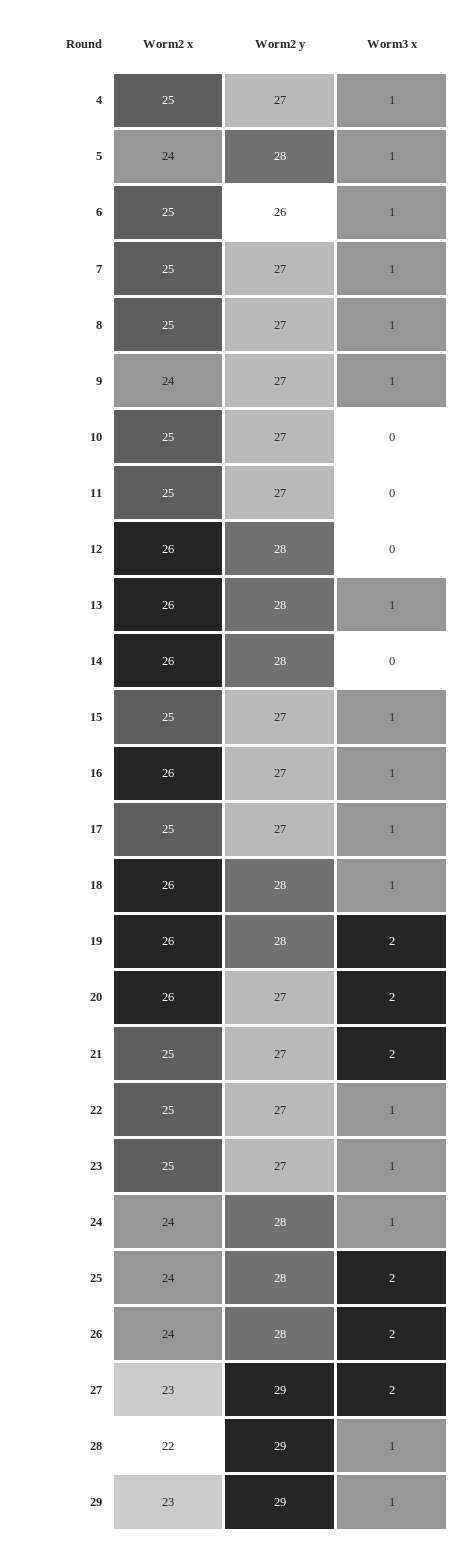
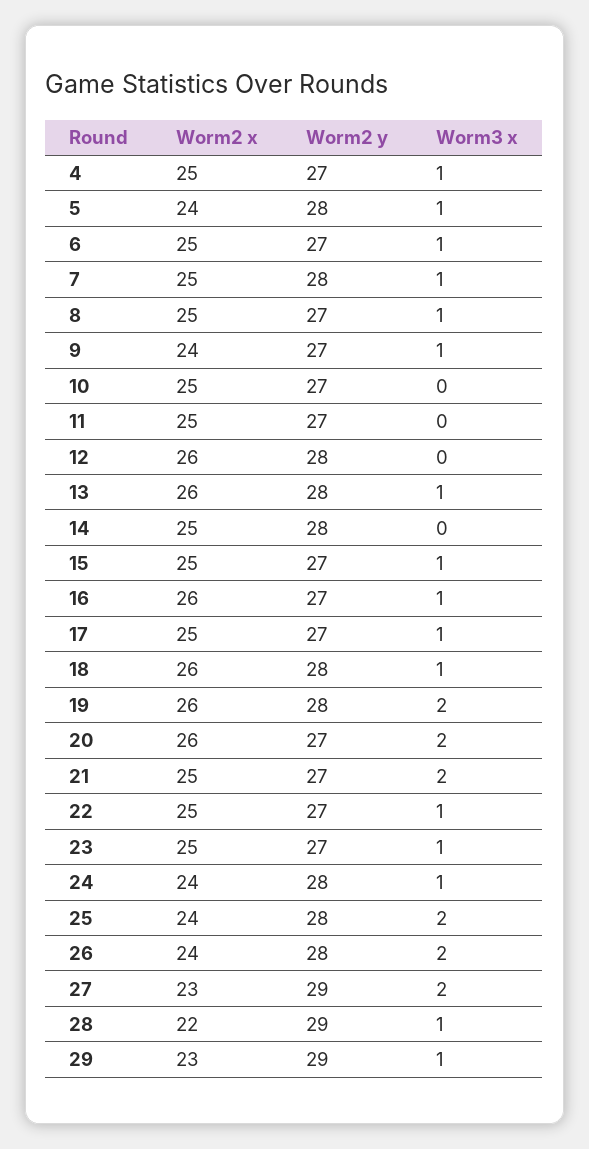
Worm2 y, 6: 26 -> 27
Worm2 y, 7: 27 -> 28
Worm2 x, 14: 26 -> 25

